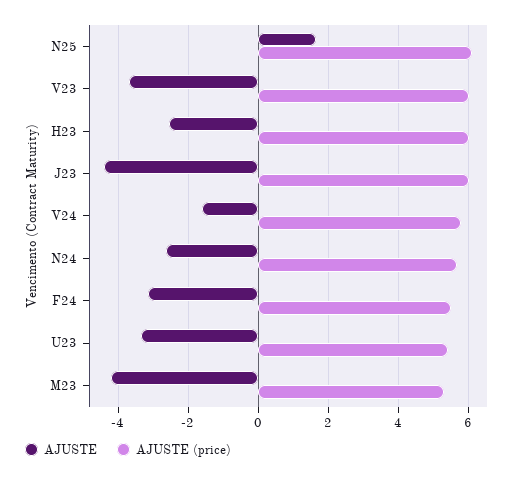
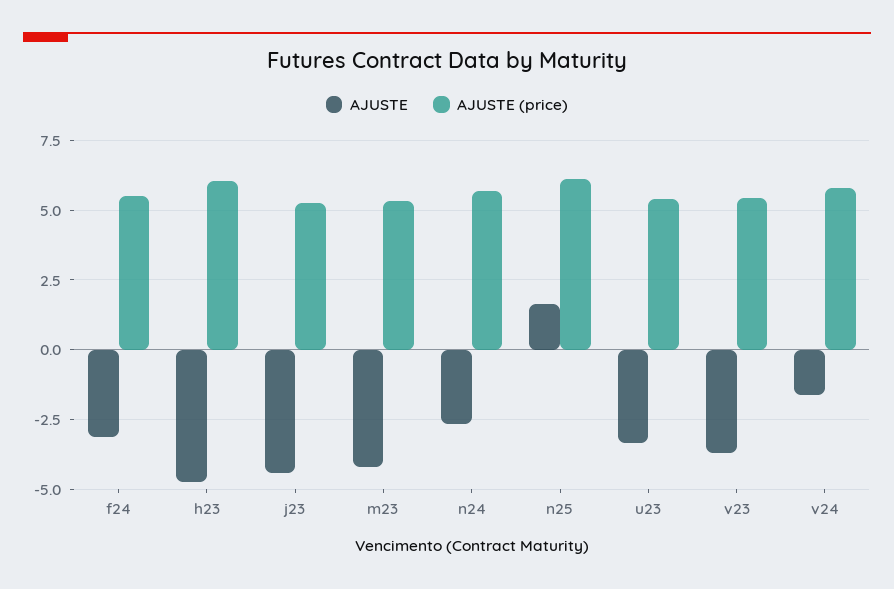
AJUSTE (price), V23: 6 -> 5.5
AJUSTE, H23: -2.6 -> -4.75
AJUSTE (price), J23: 6 -> 5.25

